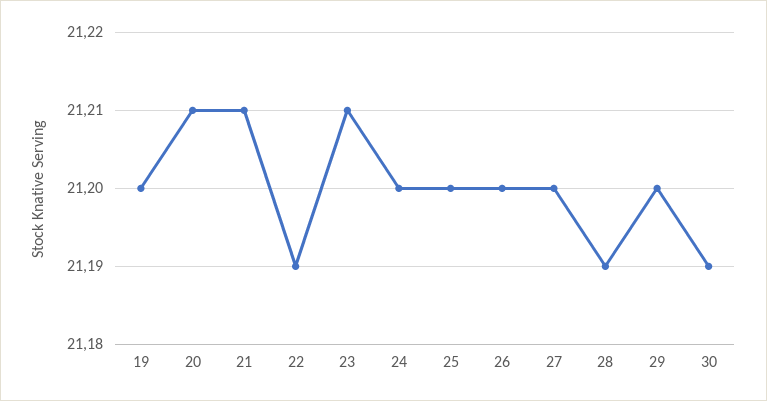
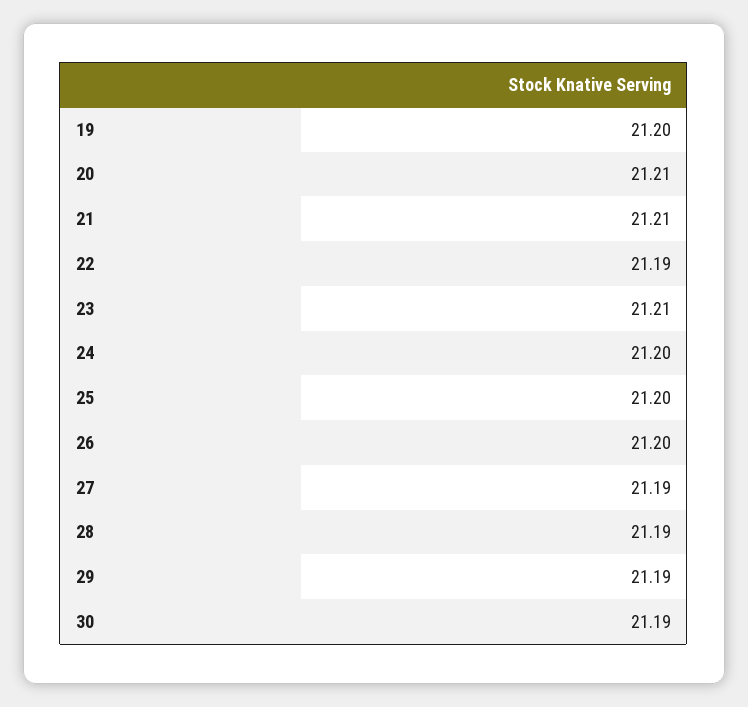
27: 21.2 -> 21.19
29: 21.2 -> 21.19

